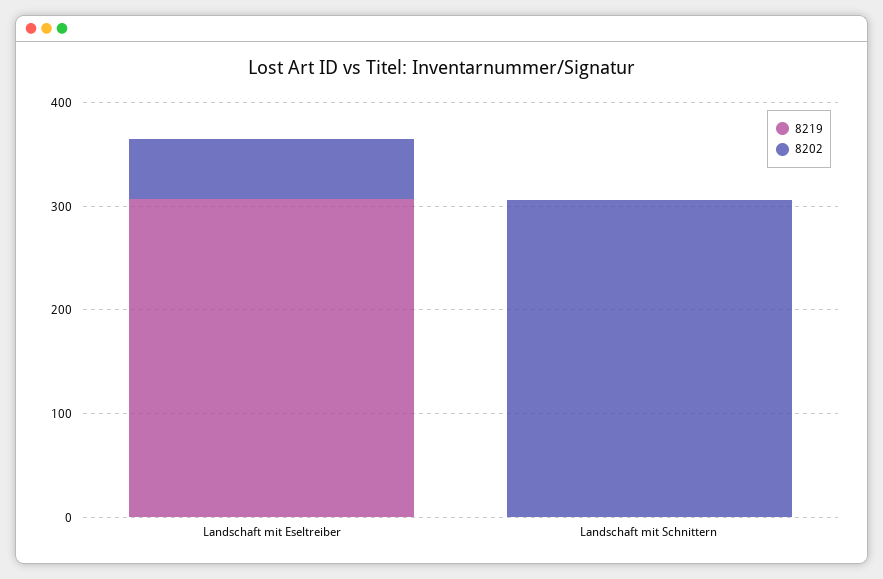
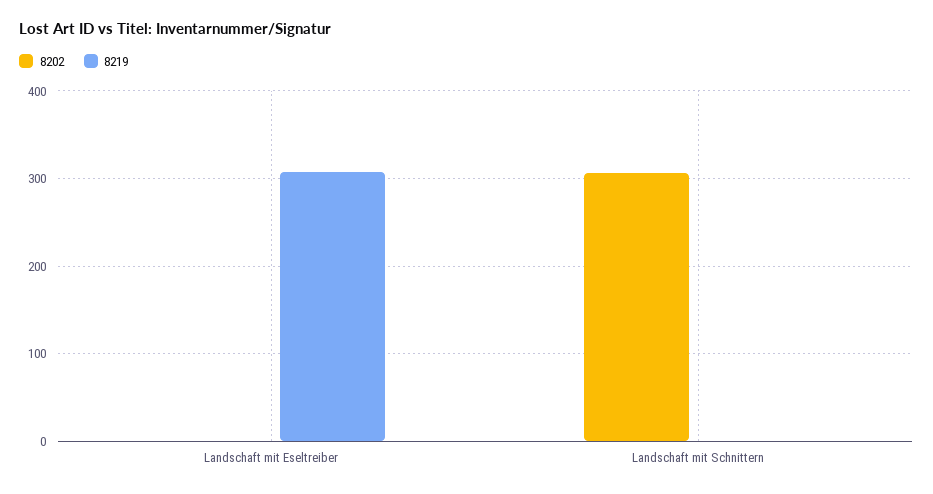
8202, Landschaft mit Eseltreiber: 60 -> 0

